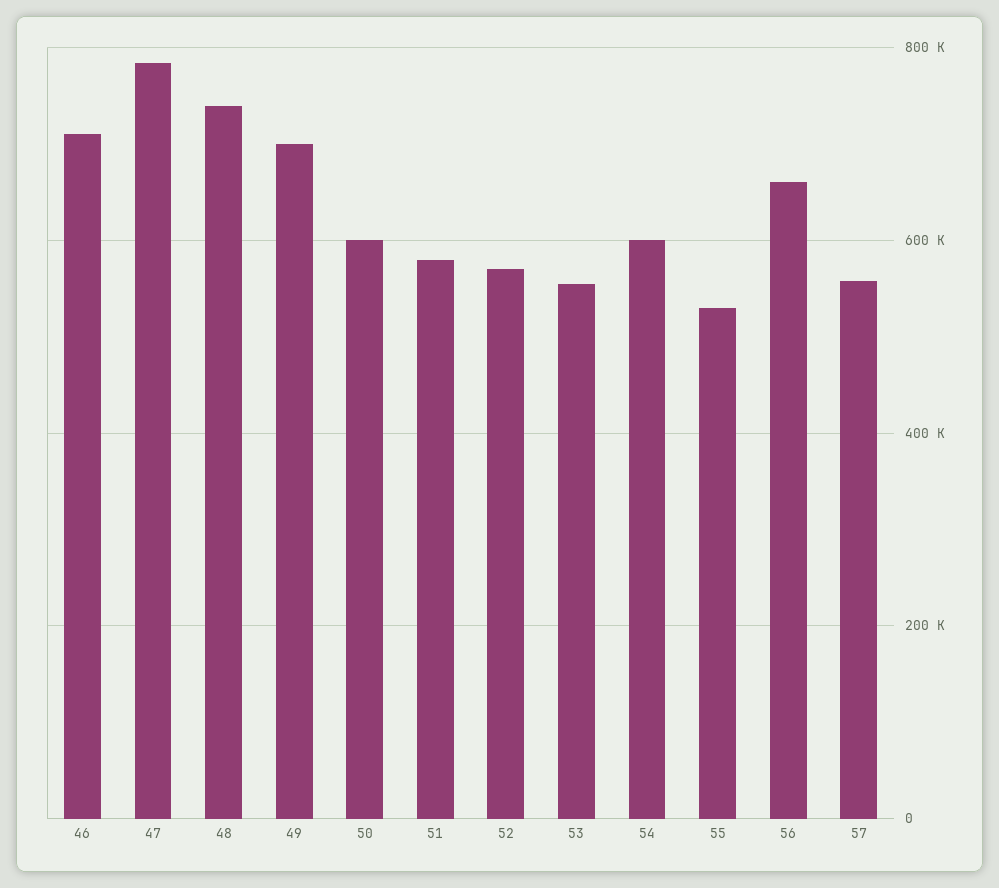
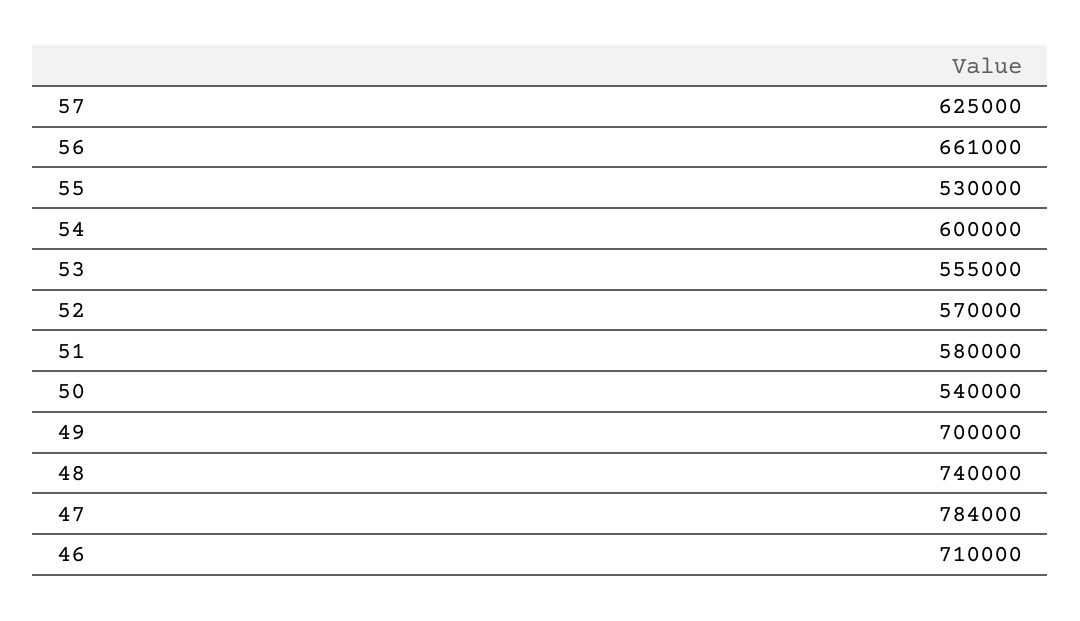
50: 600000 -> 540000
57: 560000 -> 625000

